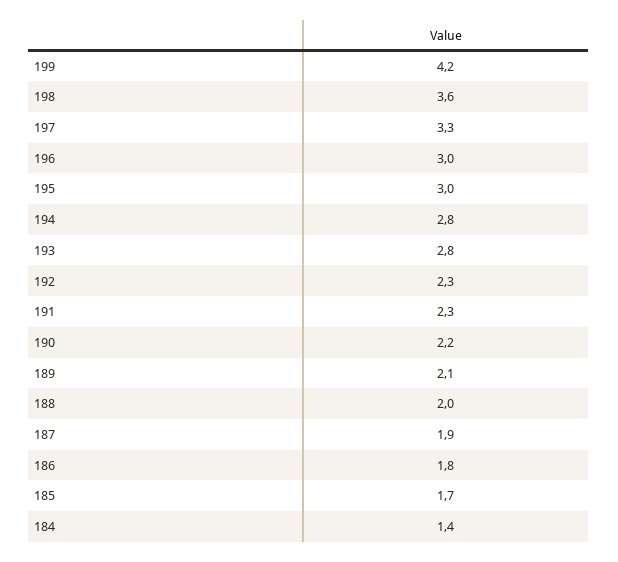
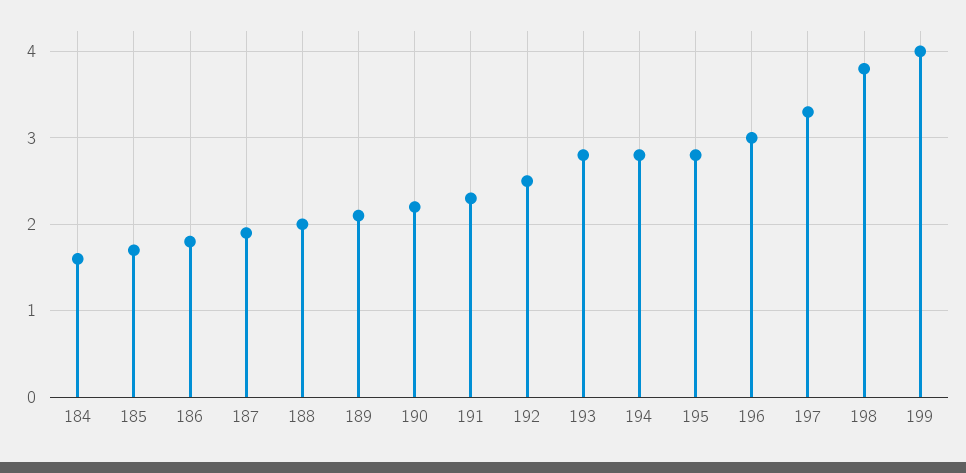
199: 4.2 -> 4
198: 3.6 -> 3.8
195: 3 -> 2.8
192: 2.3 -> 2.5
184: 1.4 -> 1.6

